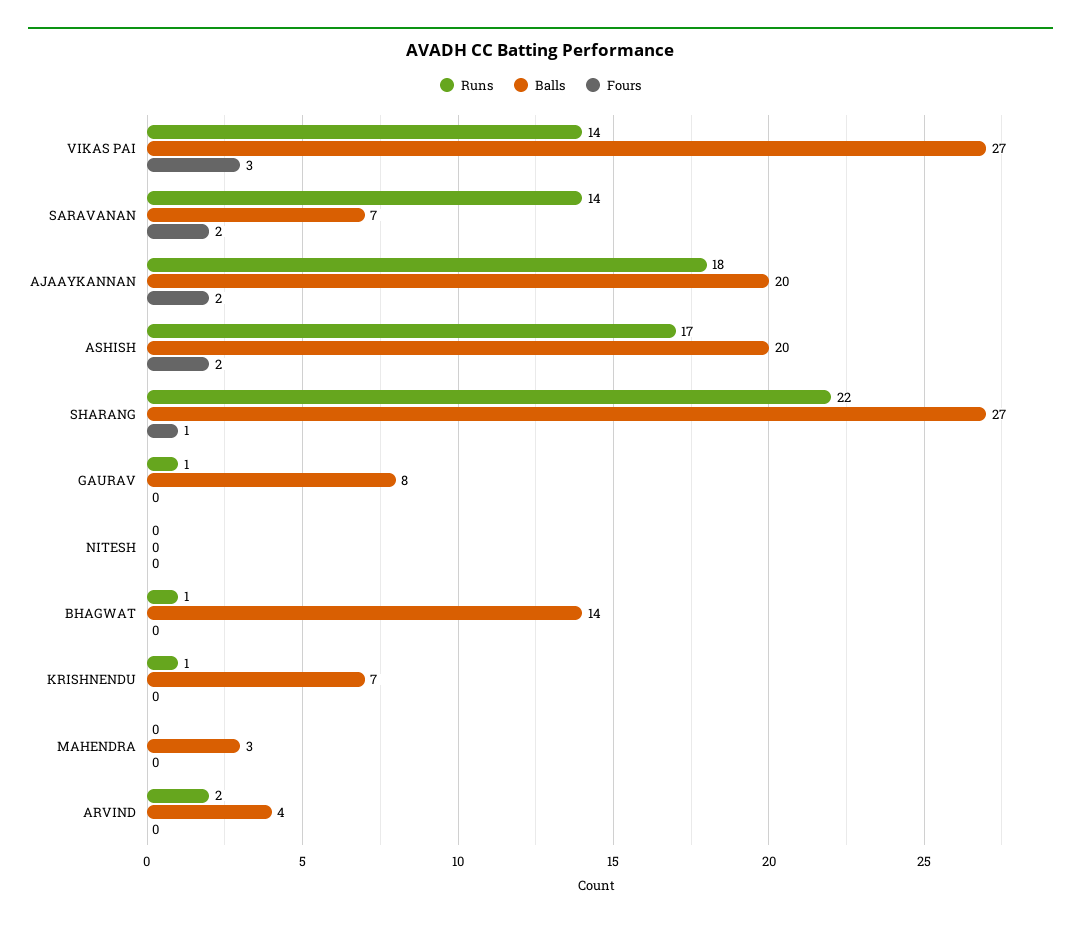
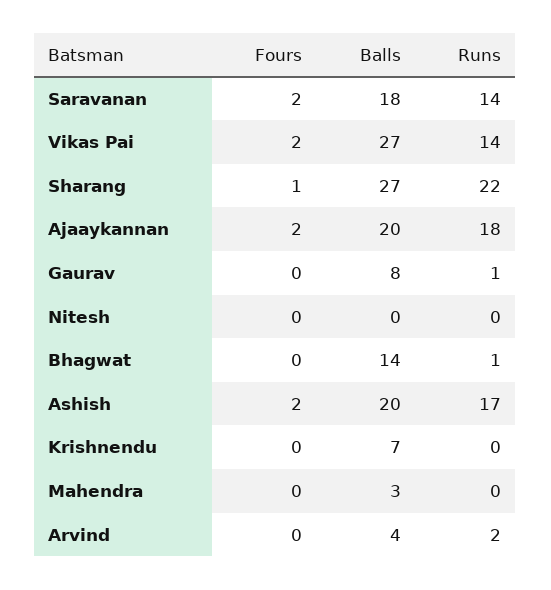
Fours, VIKAS PAI: 3 -> 2
Balls, SARAVANAN: 7 -> 18
Runs, KRISHNENDU: 1 -> 0

